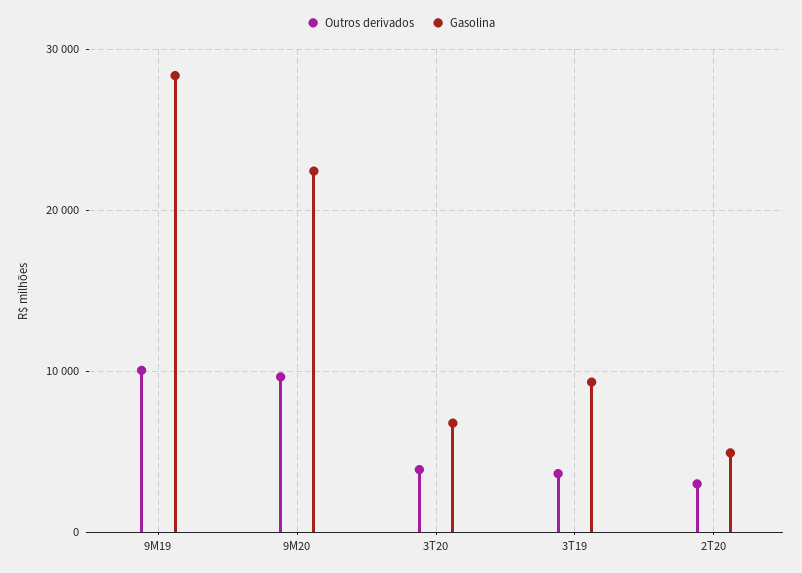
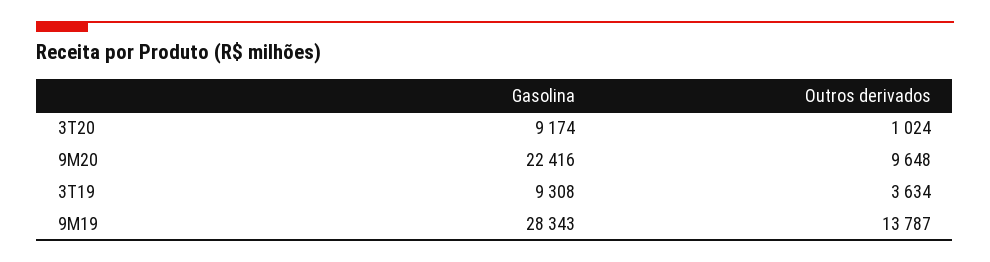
Outros derivados, 9M19: 10000 -> 13787
Outros derivados, 3T20: 4000 -> 1024
Gasolina, 3T20: 7000 -> 9174
Outros derivados, 2T20: 3000 -> none
Gasolina, 2T20: 5000 -> none

